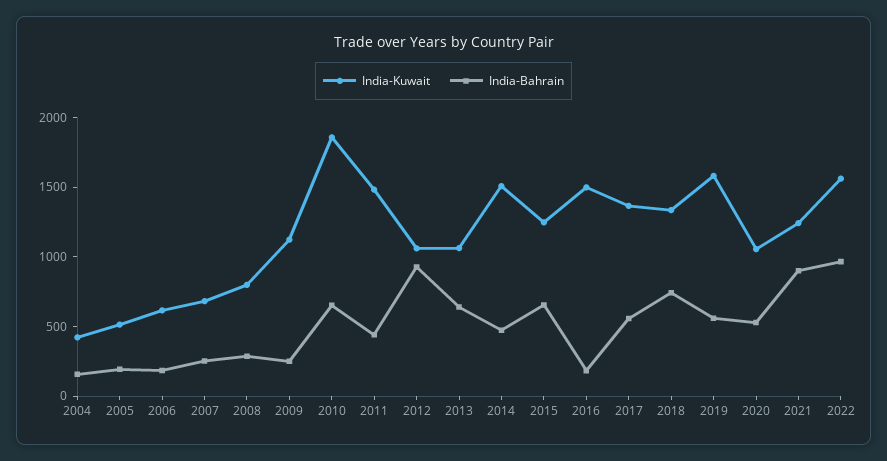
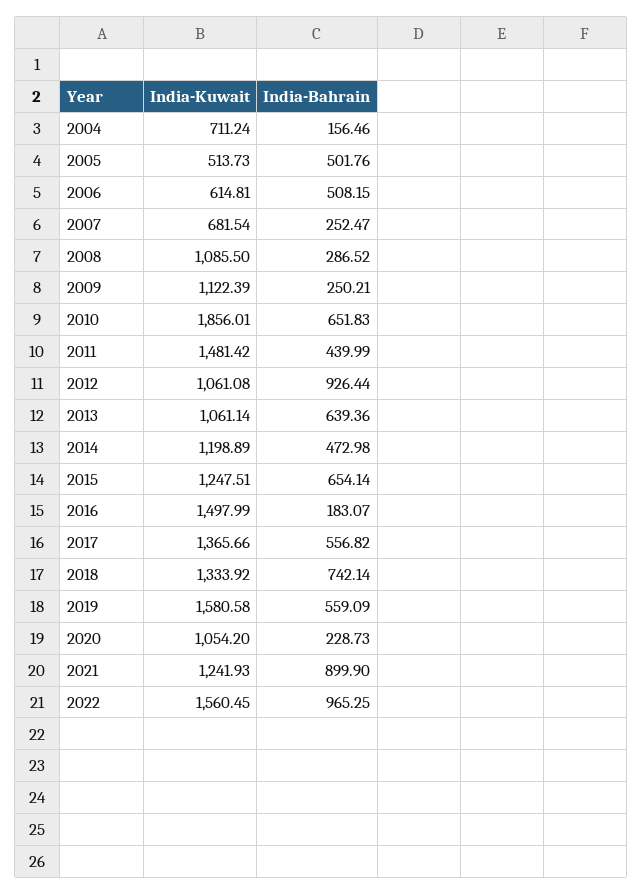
India-Kuwait, 2004: 400 -> 711.24
India-Bahrain, 2005: 200 -> 501.76
India-Bahrain, 2006: 200 -> 508.15
India-Kuwait, 2008: 800 -> 1085.5
India-Kuwait, 2014: 1500 -> 1198.89
India-Bahrain, 2020: 500 -> 228.73

